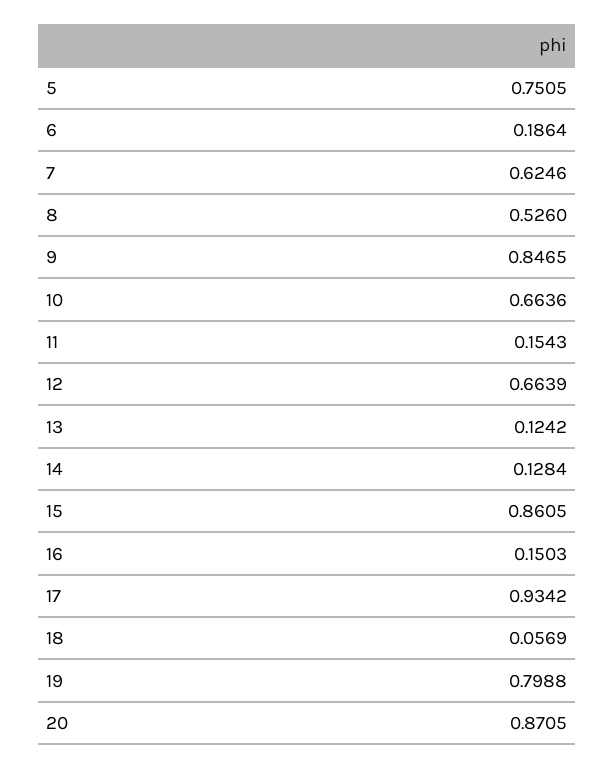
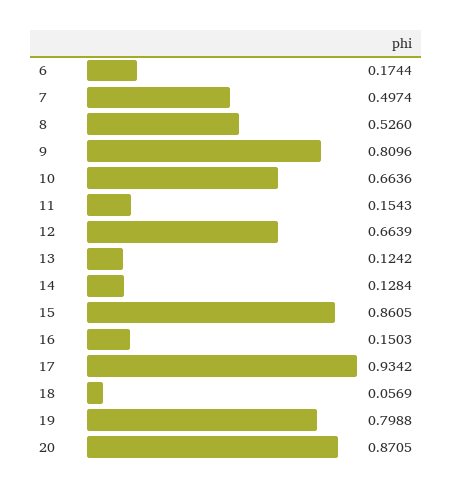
5: 0.7505 -> none
6: 0.1864 -> 0.1744
7: 0.6246 -> 0.4974
9: 0.8465 -> 0.8096

